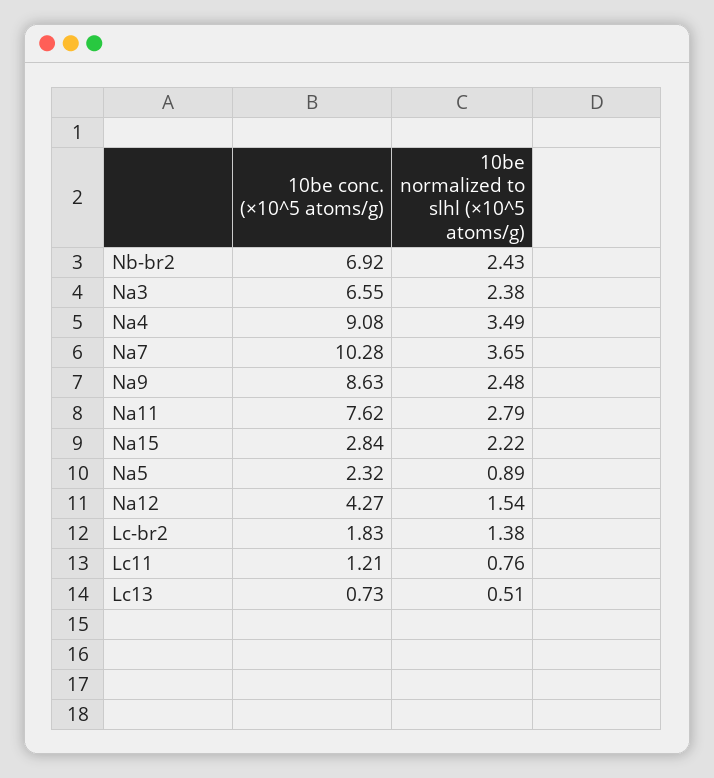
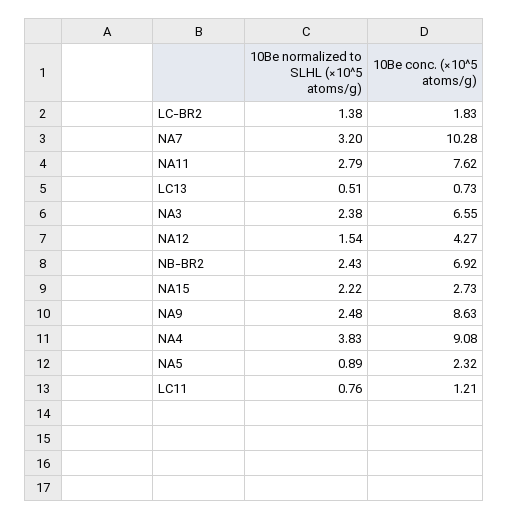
10be normalized to slhl (×10^5 atoms/g), Na4: 3.49 -> 3.83
10be normalized to slhl (×10^5 atoms/g), Na7: 3.65 -> 3.2
10be conc. (×10^5 atoms/g), Na15: 2.84 -> 2.73

